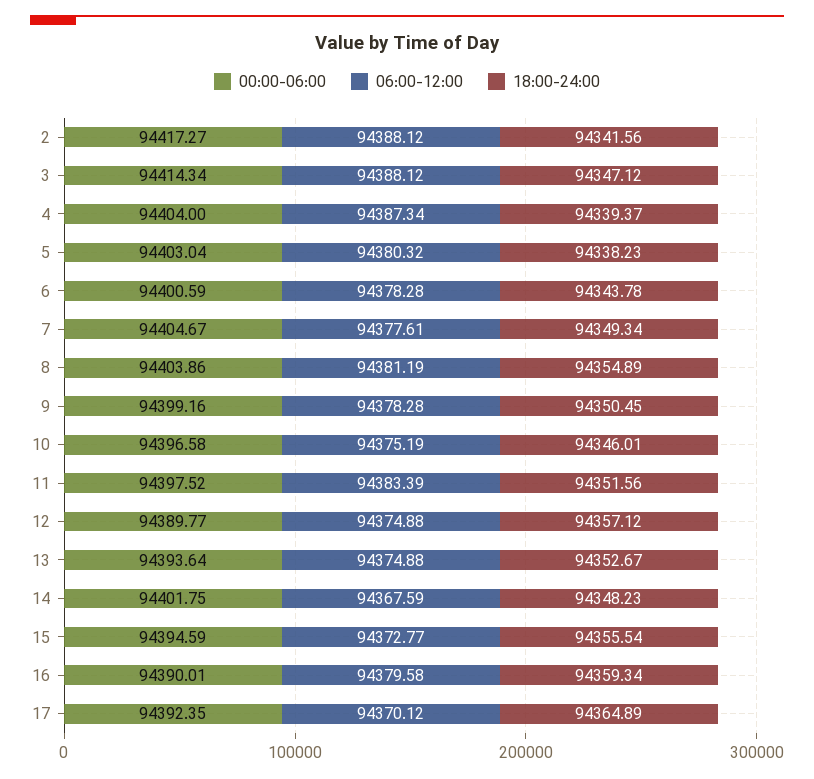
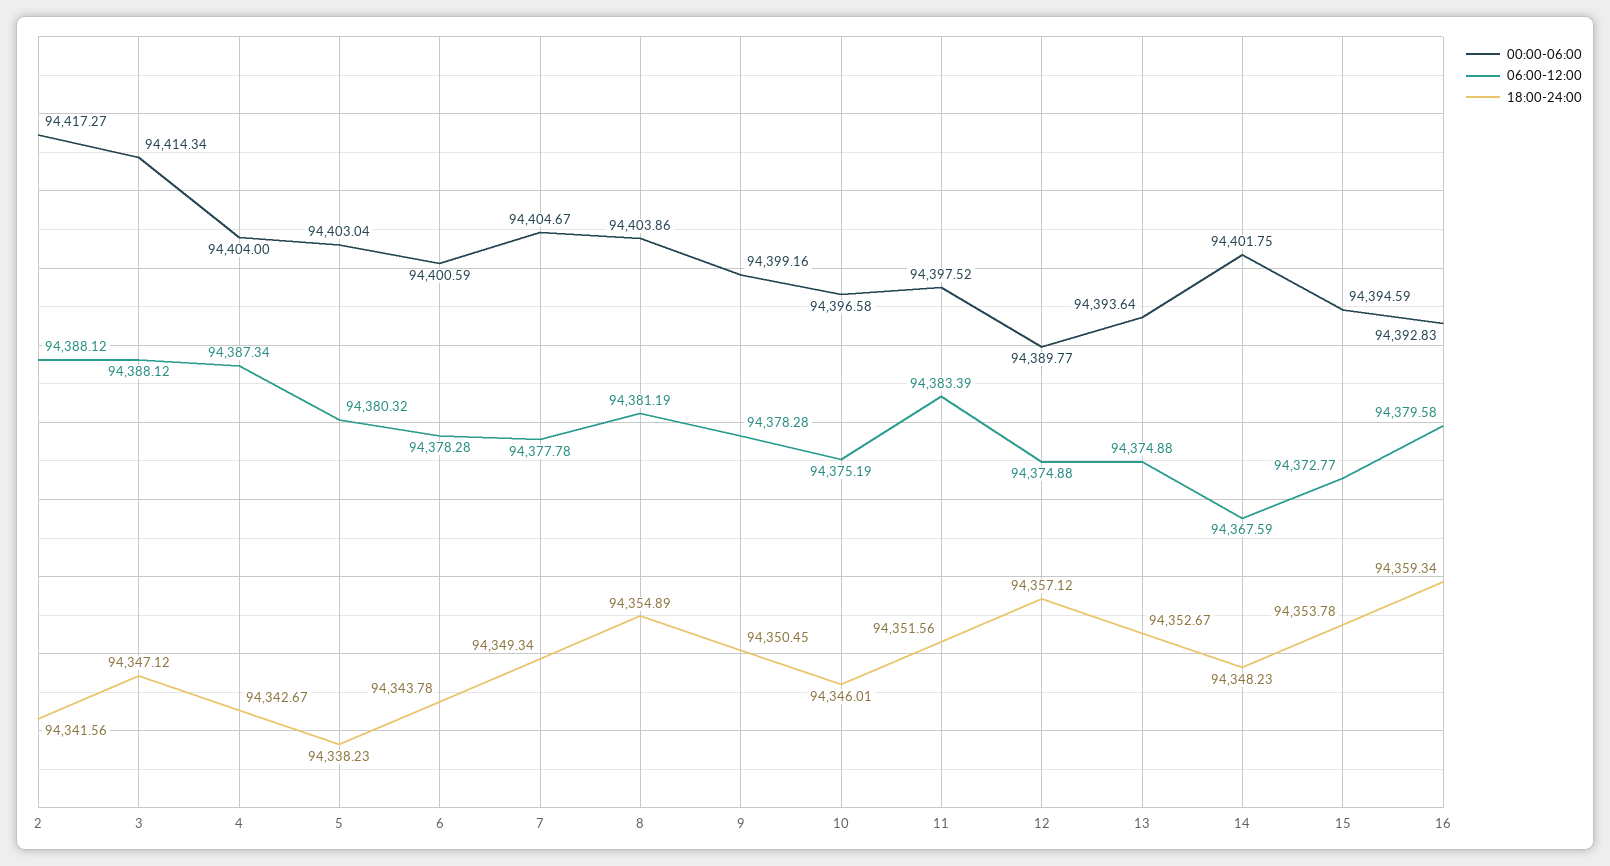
18:00-24:00, 4: 94339.37 -> 94342.67
06:00-12:00, 7: 94377.61 -> 94377.78
18:00-24:00, 15: 94355.54 -> 94353.78
00:00-06:00, 16: 94390.01 -> 94392.83
00:00-06:00, 17: 94392.35 -> none
06:00-12:00, 17: 94370.12 -> none
18:00-24:00, 17: 94364.89 -> none

